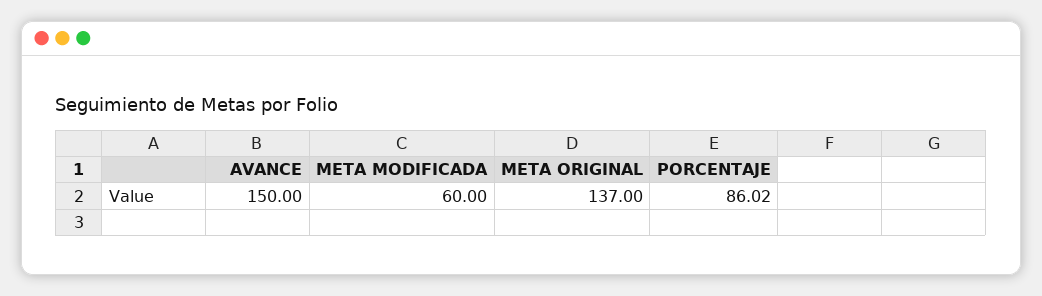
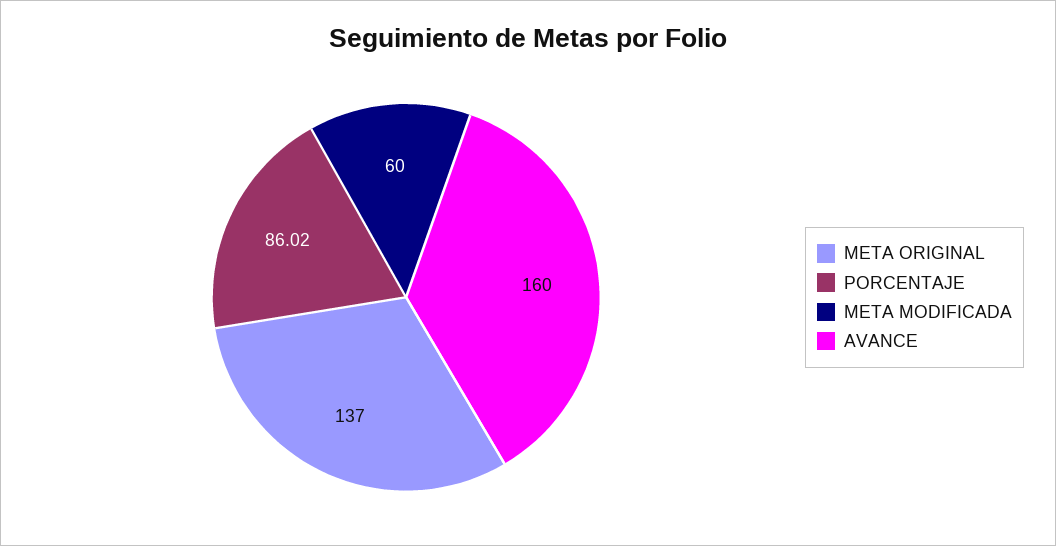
AVANCE: 150 -> 160

